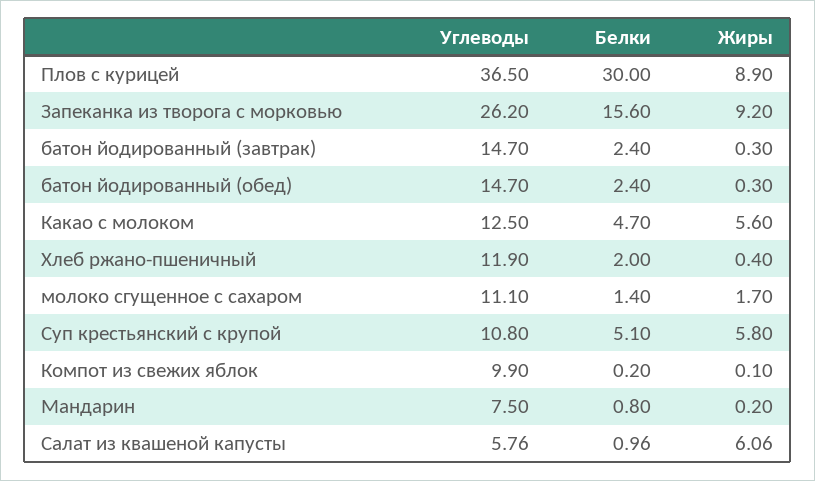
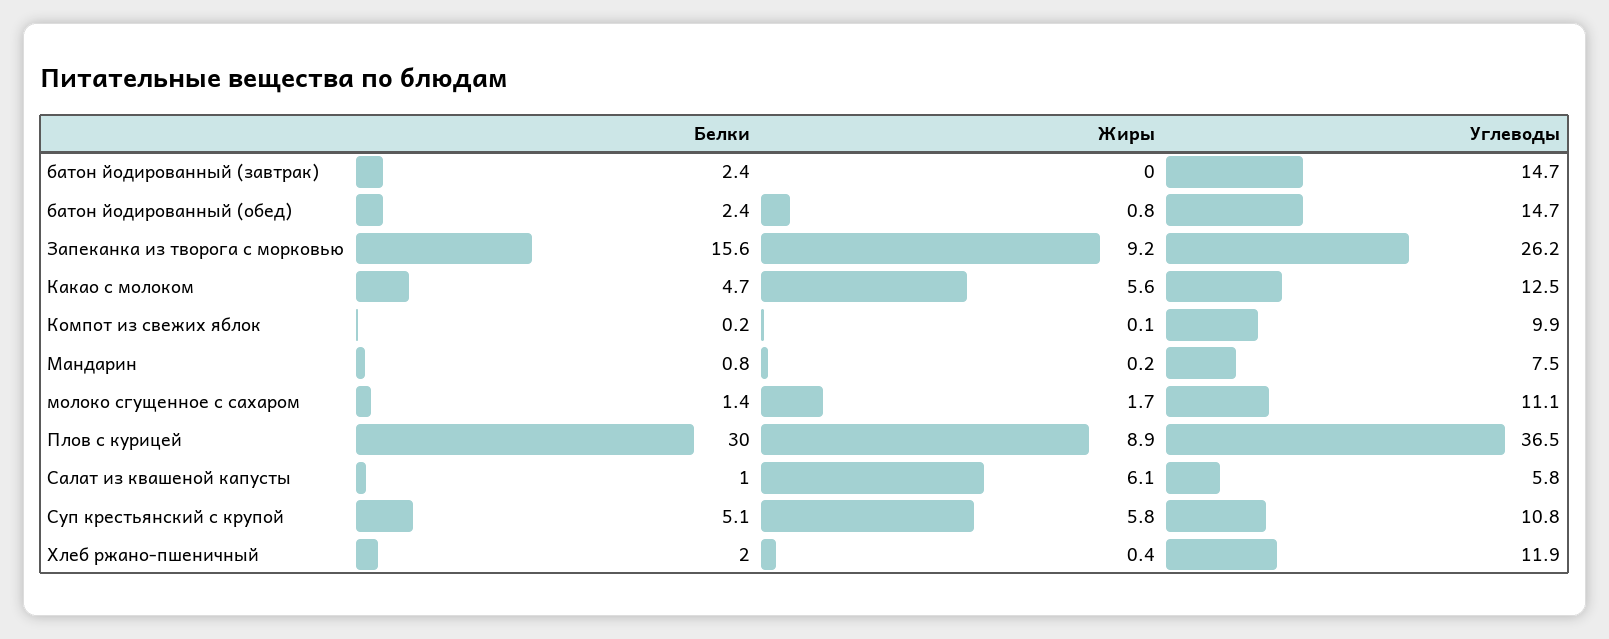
Жиры, батон йодированный (завтрак): 0.3 -> 0
Жиры, батон йодированный (обед): 0.3 -> 0.8

